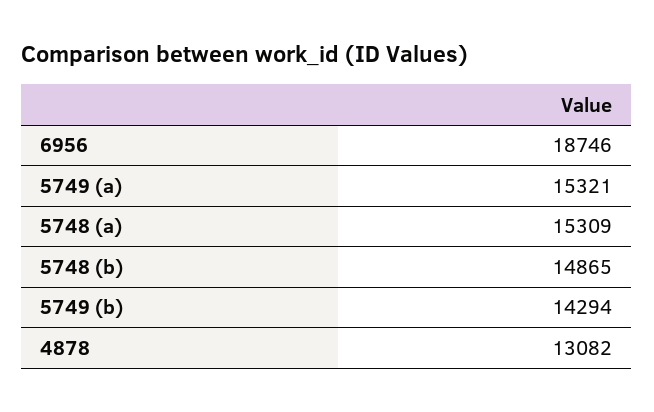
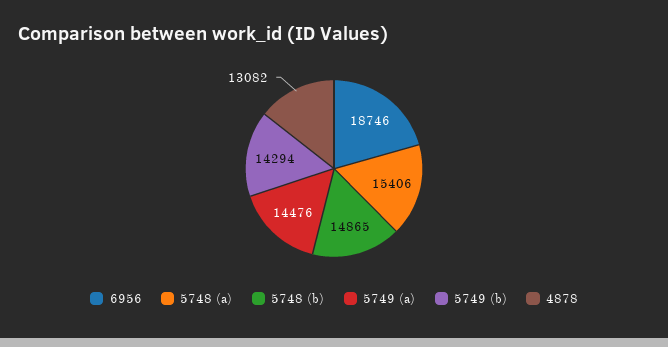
5749 (a): 15321 -> 14476
5748 (a): 15309 -> 15406

